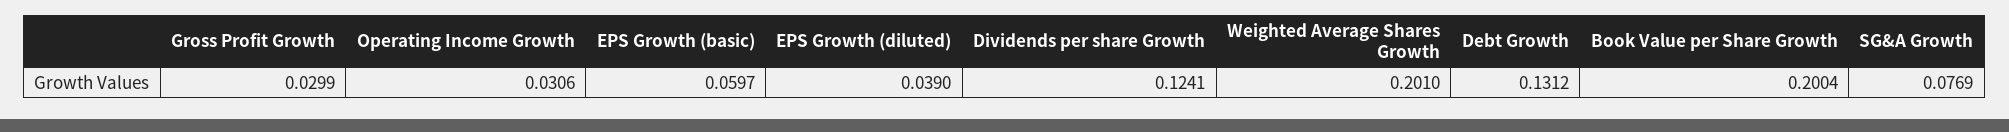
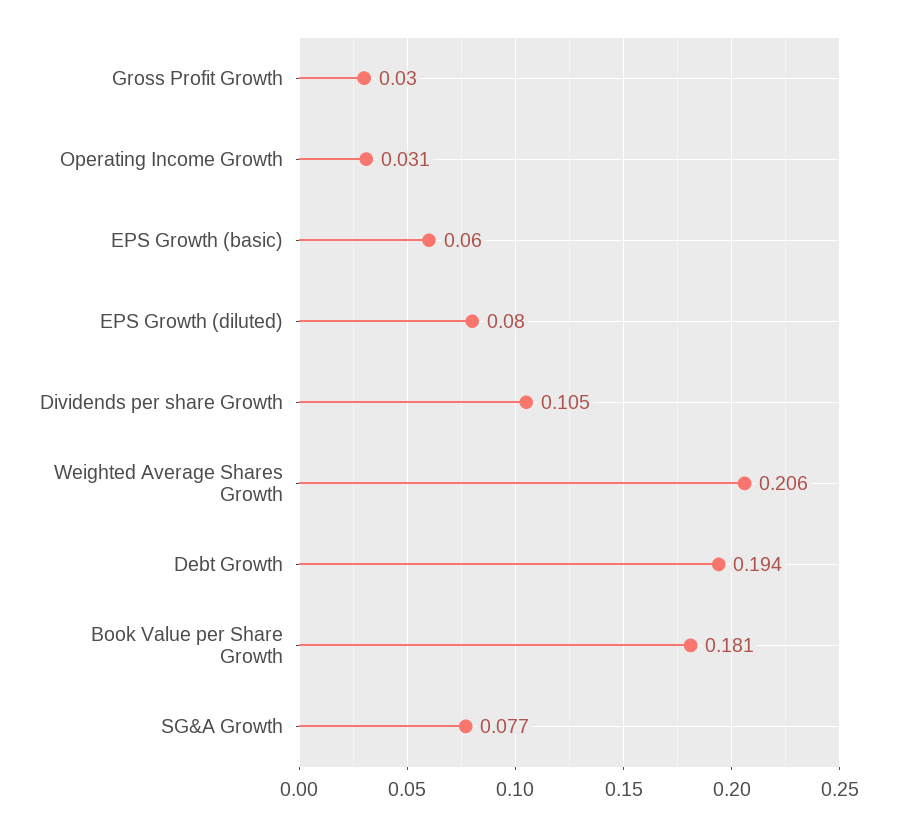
EPS Growth (diluted): 0.039 -> 0.08
Dividends per share Growth: 0.1241 -> 0.105
Weighted Average Shares Growth: 0.201 -> 0.206
Debt Growth: 0.1312 -> 0.194
Book Value per Share Growth: 0.2004 -> 0.181

